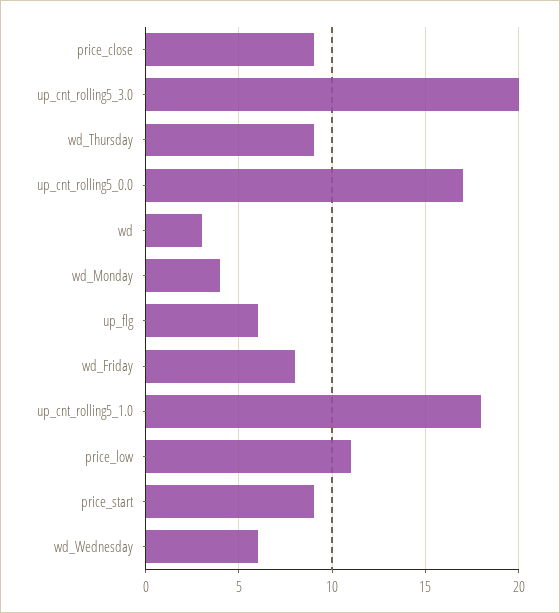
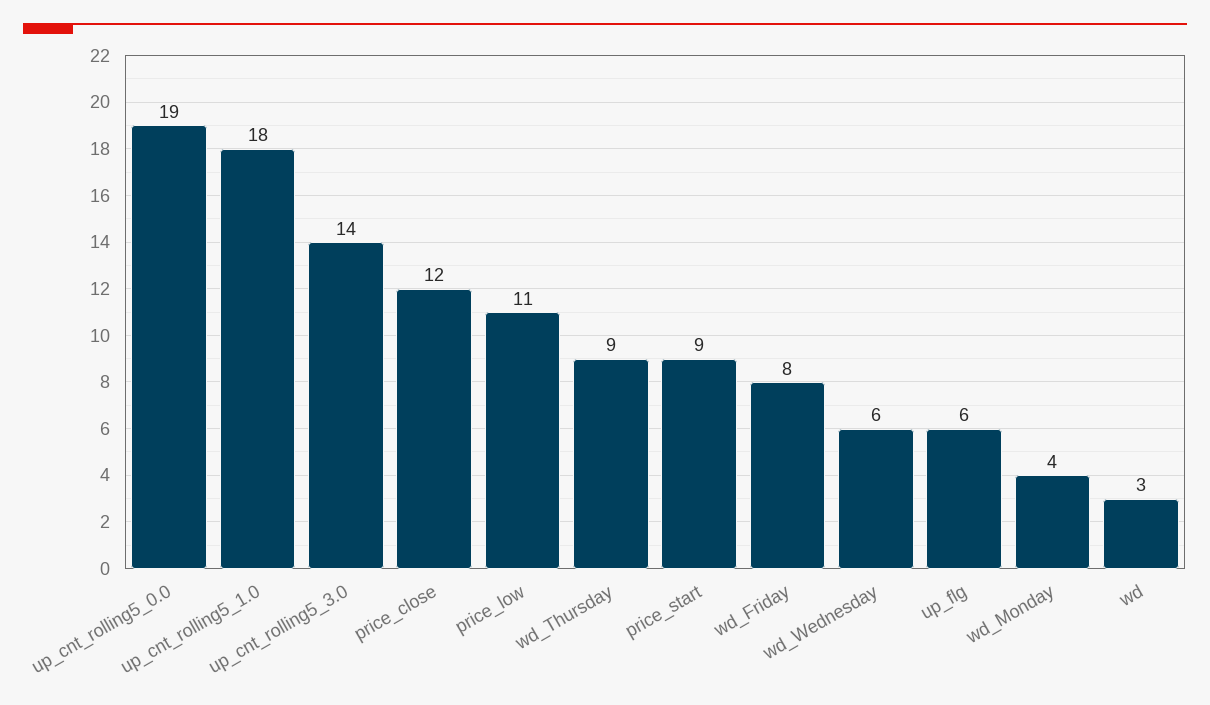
price_close: 9 -> 12
up_cnt_rolling5_3.0: 20 -> 14
up_cnt_rolling5_0.0: 17 -> 19

